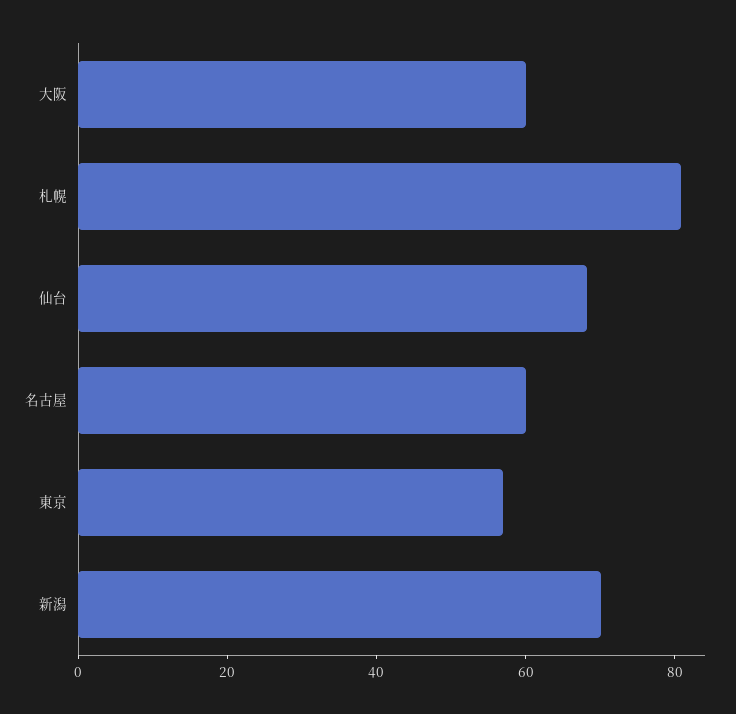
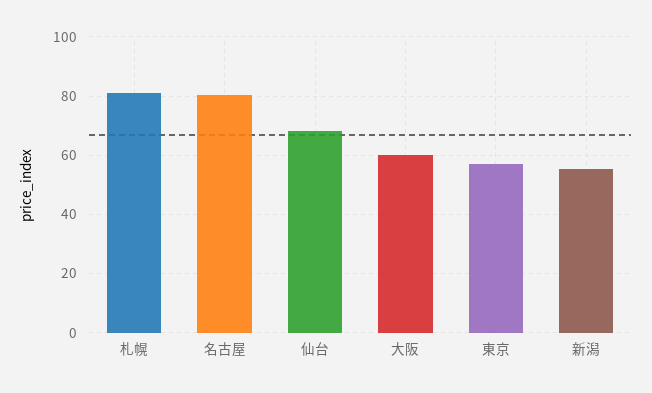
名古屋: 60 -> 80
新潟: 70 -> 55

